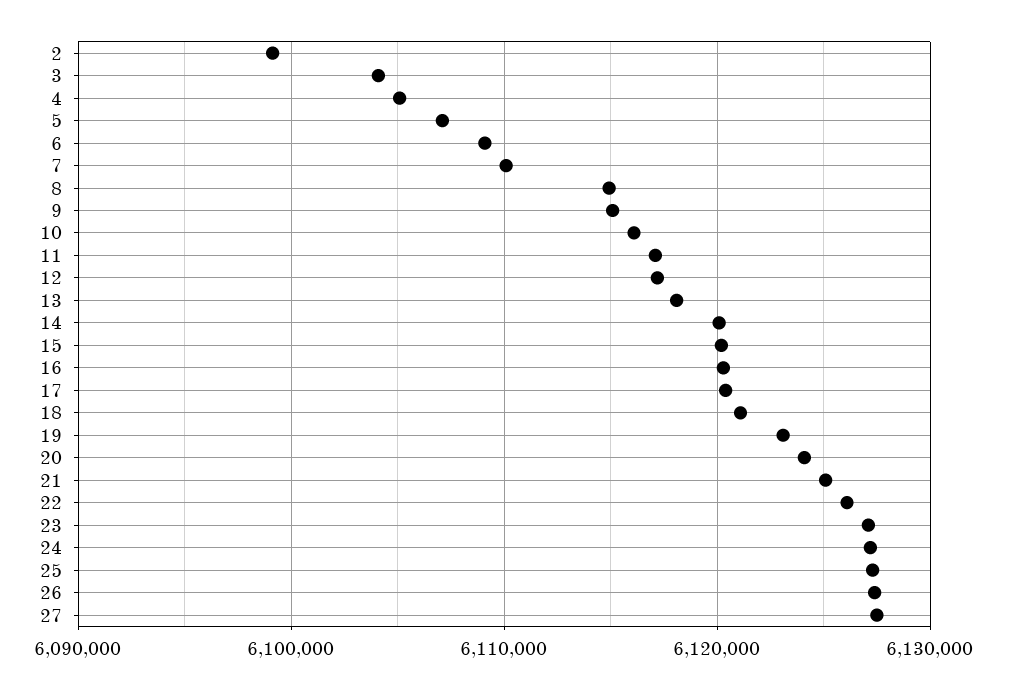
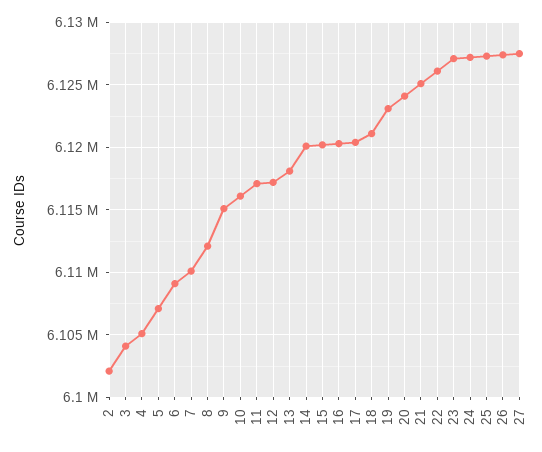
2: 6099000 -> 6102000
8: 6115000 -> 6112000

